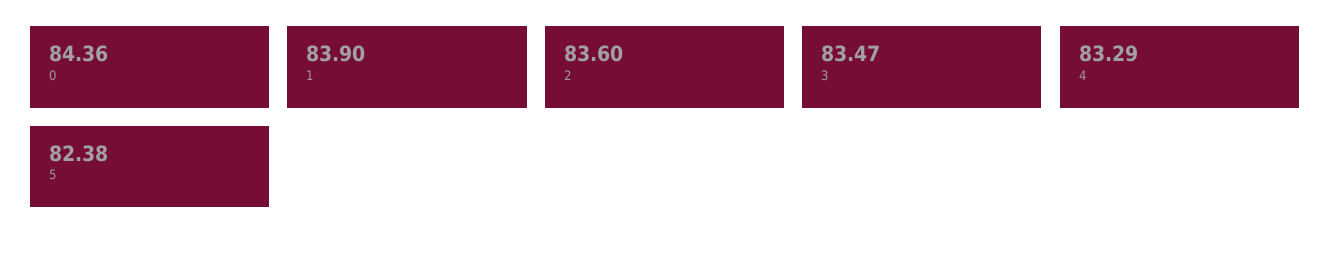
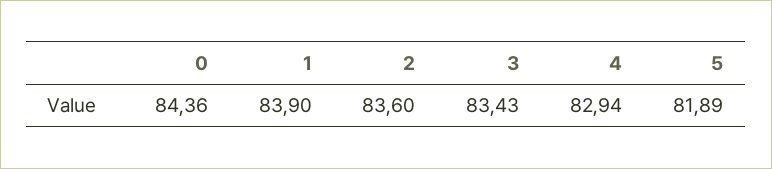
3: 83.47 -> 83.43
4: 83.29 -> 82.94
5: 82.38 -> 81.89

